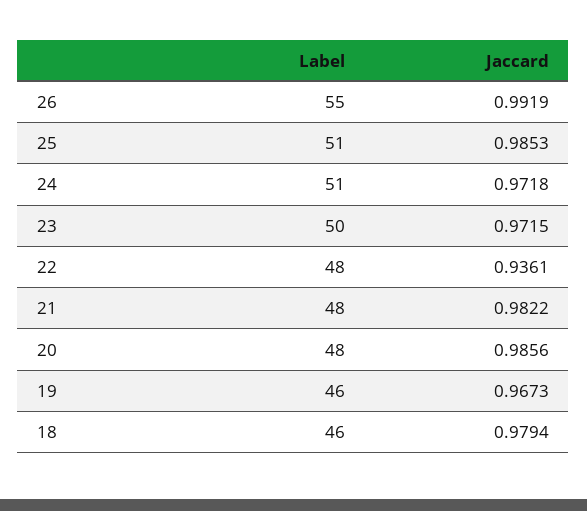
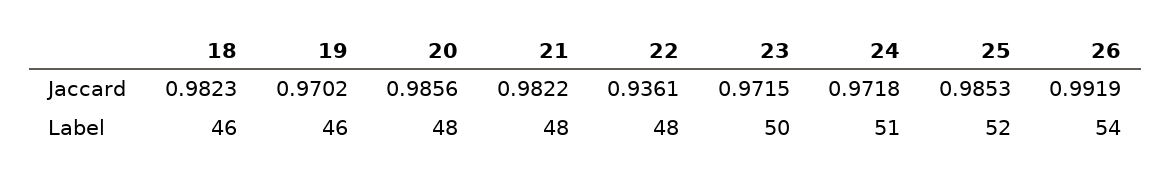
Label, 26: 55 -> 54
Label, 25: 51 -> 52
Jaccard, 19: 0.9673 -> 0.9702
Jaccard, 18: 0.9794 -> 0.9823

